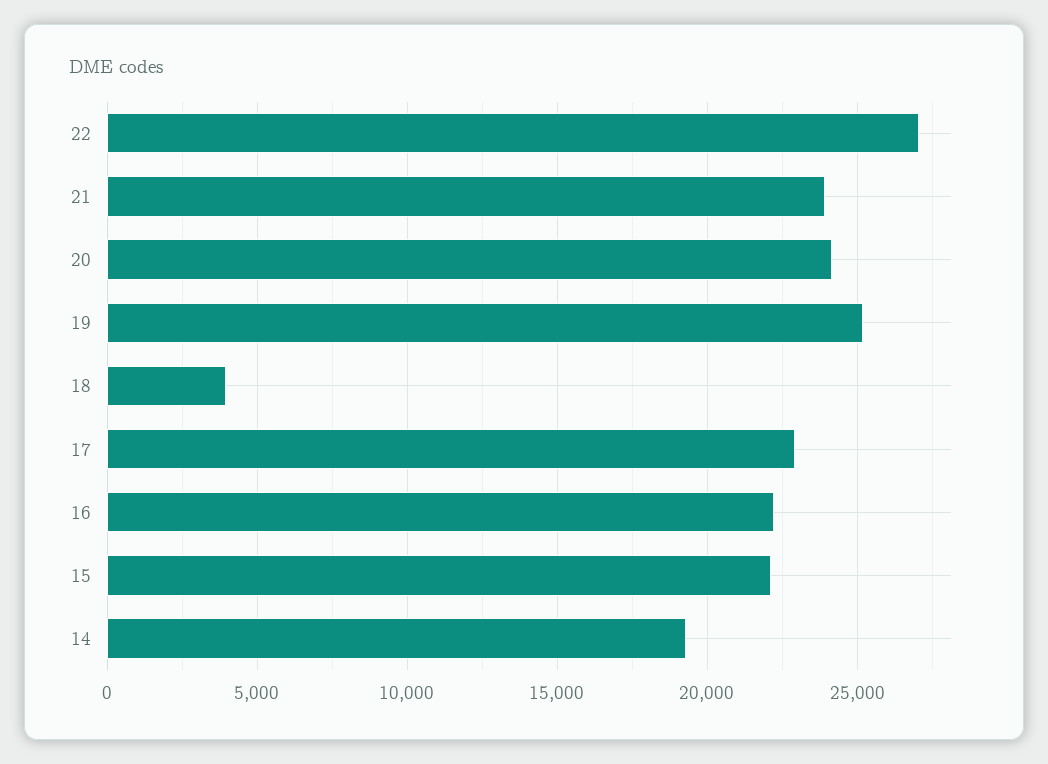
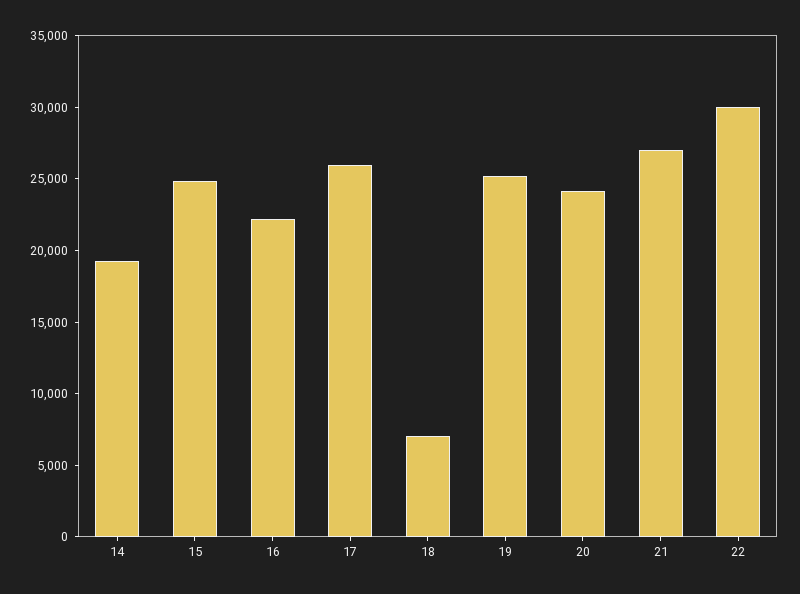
22: 27000 -> 30000
21: 24000 -> 27000
18: 4000 -> 7000
17: 23000 -> 26000
15: 22000 -> 25000

